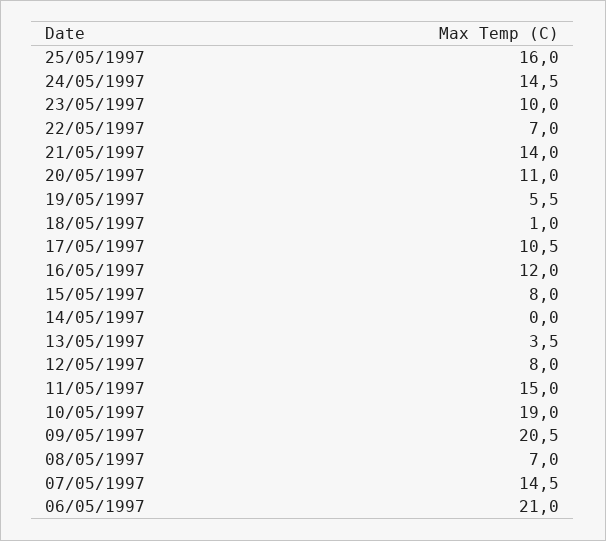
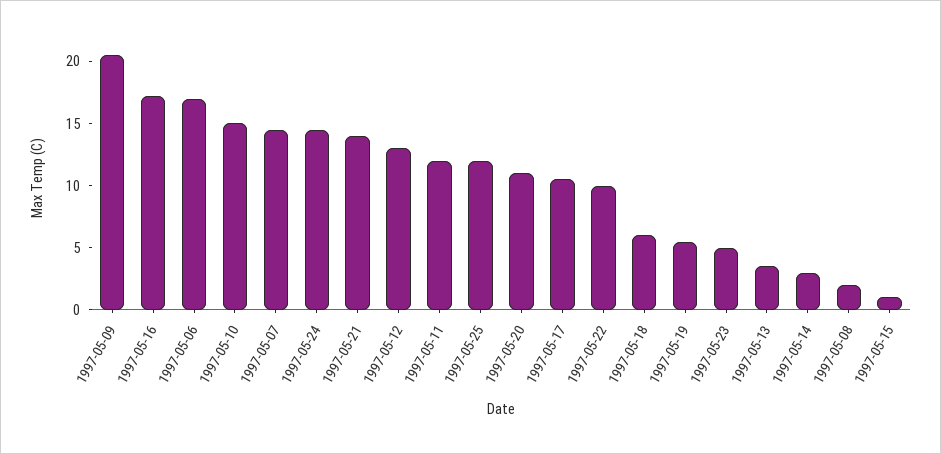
25/05/1997: 16 -> 12
23/05/1997: 10 -> 5
22/05/1997: 7 -> 10
18/05/1997: 1 -> 6
16/05/1997: 12 -> 17
15/05/1997: 8 -> 1
14/05/1997: 0 -> 3
12/05/1997: 8 -> 13
11/05/1997: 15 -> 12
10/05/1997: 19 -> 15
08/05/1997: 7 -> 2
06/05/1997: 21 -> 17

